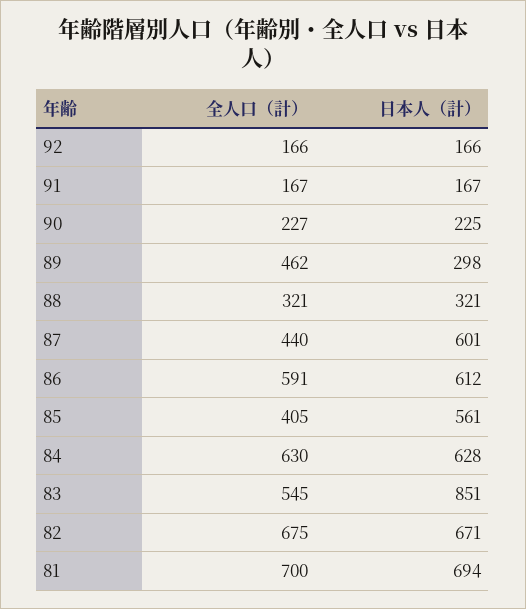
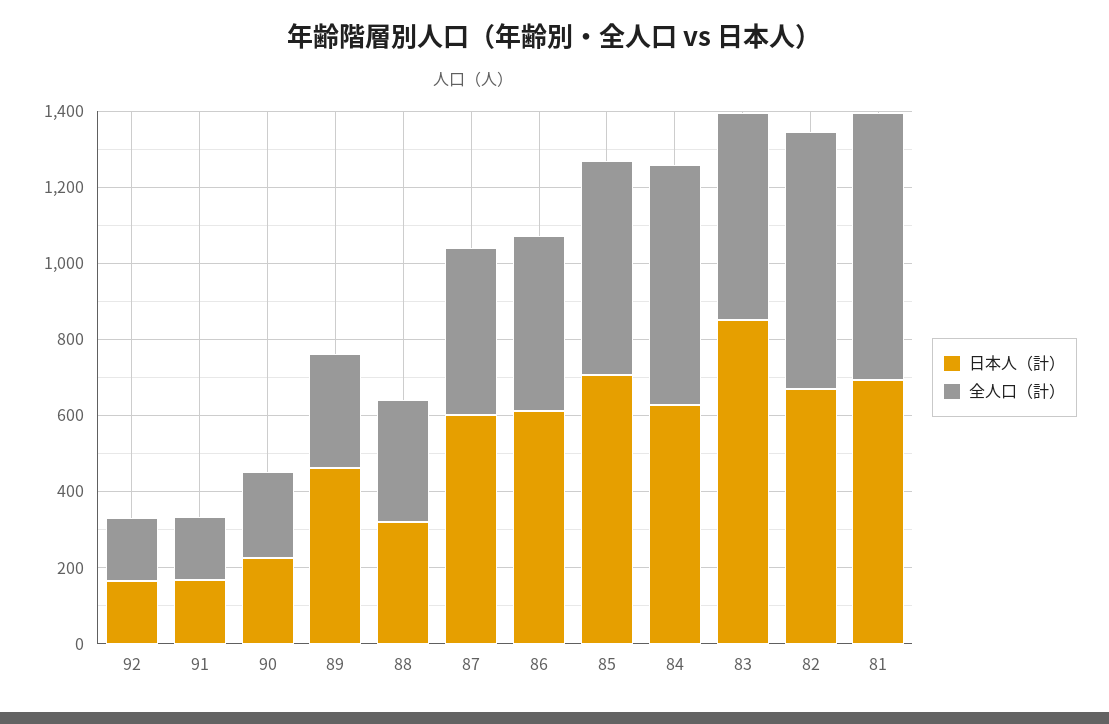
全人口（計）, 89: 462 -> 300
日本人（計）, 89: 298 -> 450
全人口（計）, 86: 591 -> 450
全人口（計）, 85: 405 -> 550
日本人（計）, 85: 561 -> 700

